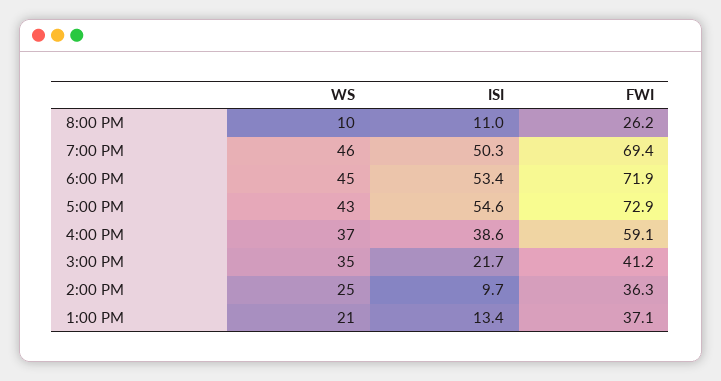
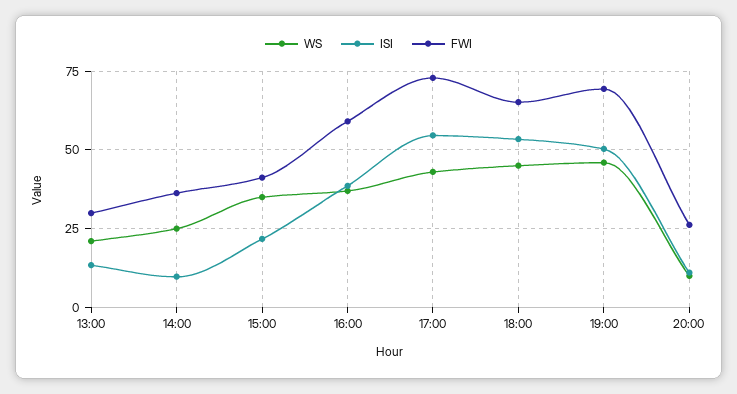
FWI, 6:00 PM: 71.9 -> 65
FWI, 1:00 PM: 37.1 -> 30

